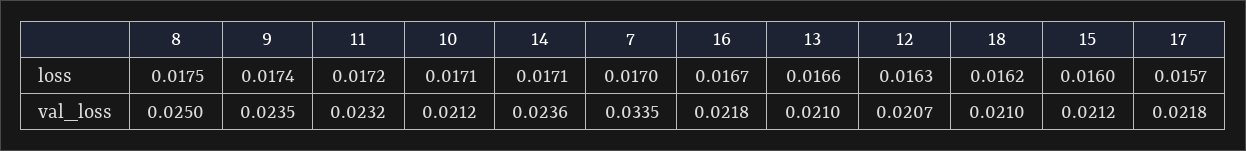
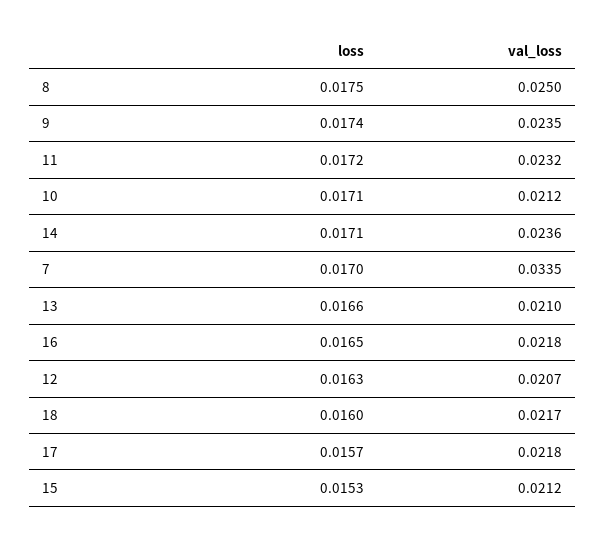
16, loss: 0.0167 -> 0.0165
18, loss: 0.0162 -> 0.016
15, loss: 0.016 -> 0.0153
18, val_loss: 0.021 -> 0.0217

